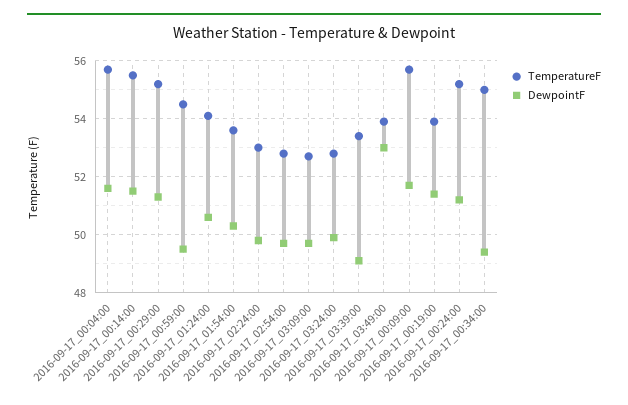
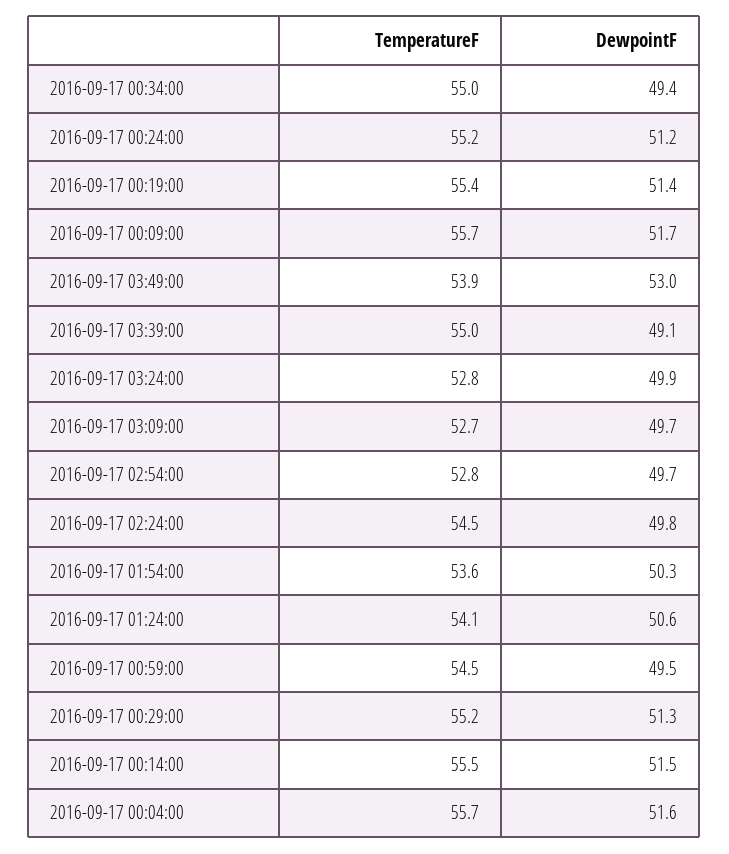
TemperatureF, 2016-09-17_02:24:00: 53 -> 54.5
TemperatureF, 2016-09-17_03:39:00: 53.5 -> 55
TemperatureF, 2016-09-17_00:19:00: 54 -> 55.4

